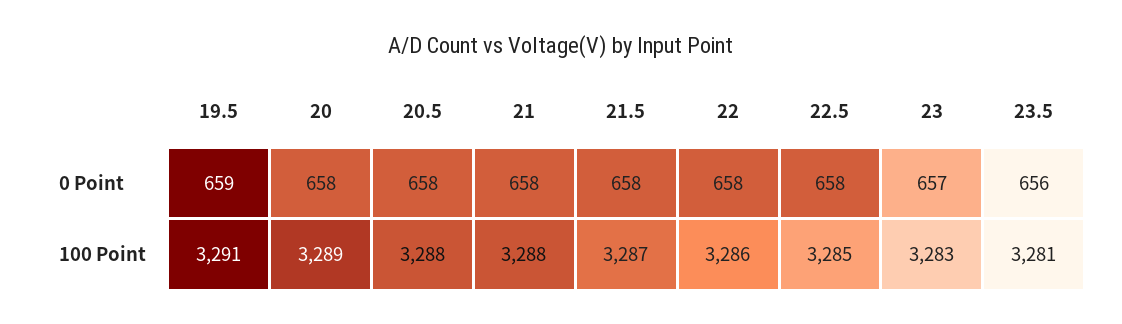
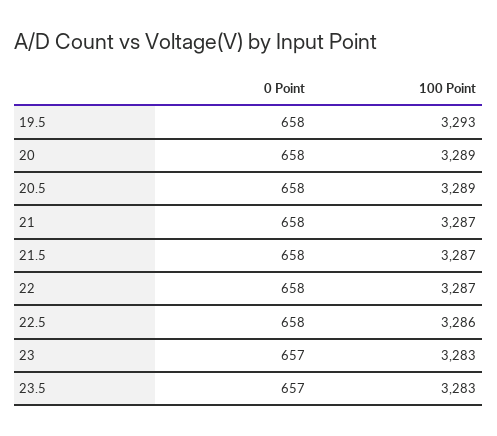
19.5, 0 Point: 659 -> 658
23.5, 0 Point: 656 -> 657
19.5, 100 Point: 3291 -> 3293
20.5, 100 Point: 3288 -> 3289
21, 100 Point: 3288 -> 3287
22, 100 Point: 3286 -> 3287
22.5, 100 Point: 3285 -> 3286
23.5, 100 Point: 3281 -> 3283

